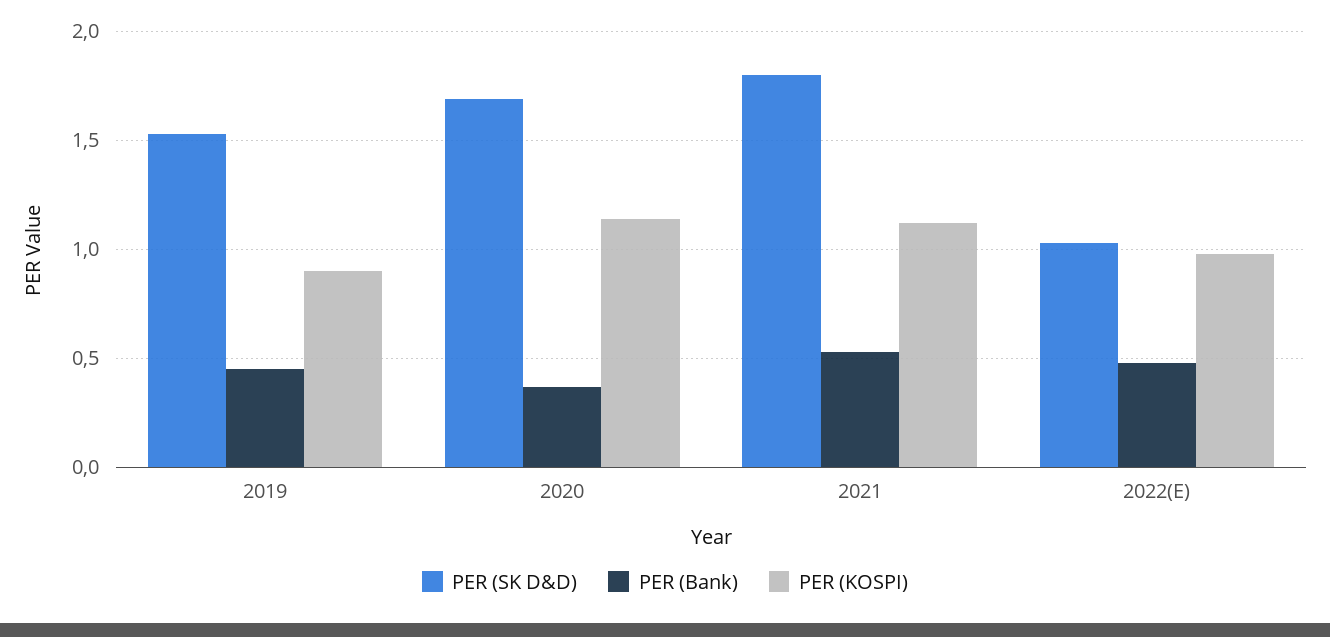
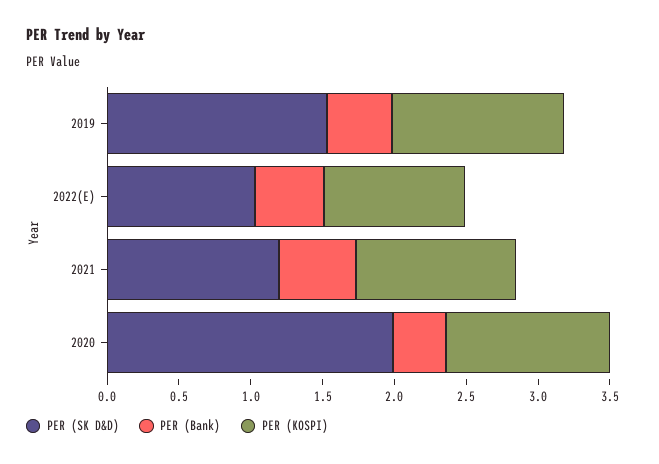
PER (KOSPI), 2019: 0.9 -> 1.2
PER (SK D&D), 2020: 1.7 -> 2
PER (SK D&D), 2021: 1.8 -> 1.2

